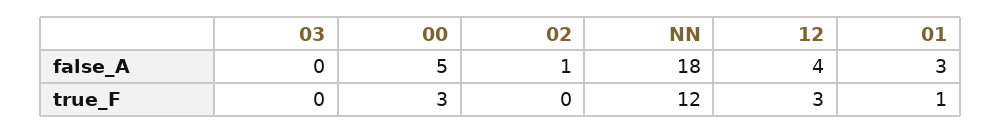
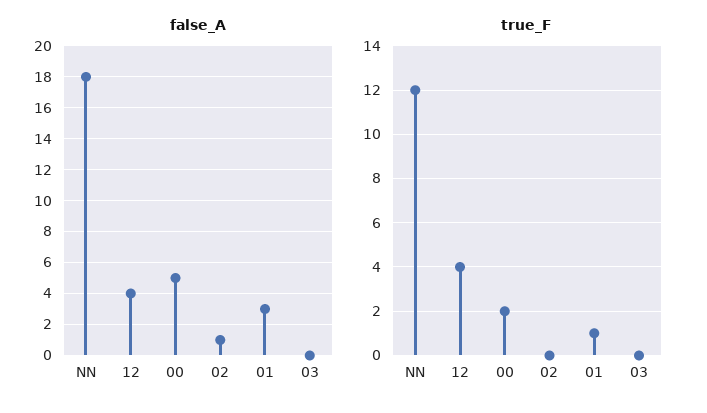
true_F, 00: 3 -> 2
true_F, 12: 3 -> 4

